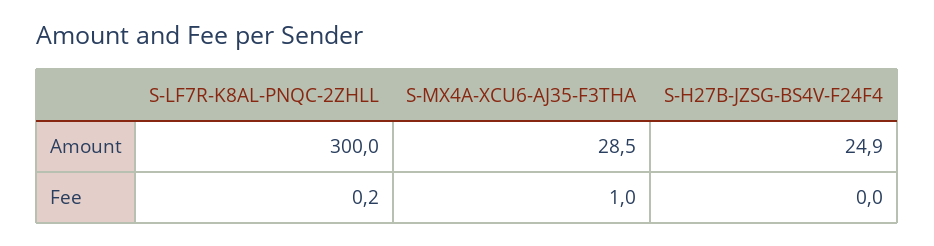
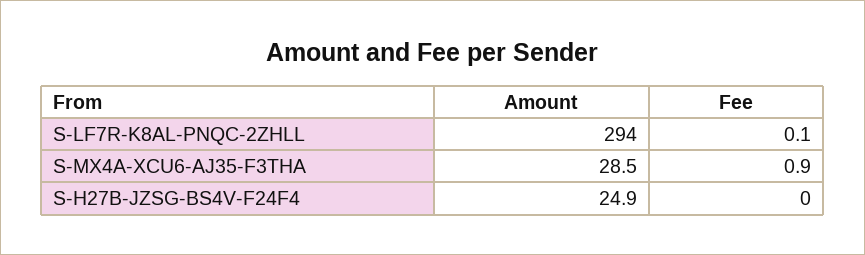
S-LF7R-K8AL-PNQC-2ZHLL, Amount: 300 -> 294
S-LF7R-K8AL-PNQC-2ZHLL, Fee: 0.2 -> 0.1
S-MX4A-XCU6-AJ35-F3THA, Fee: 1 -> 0.9

